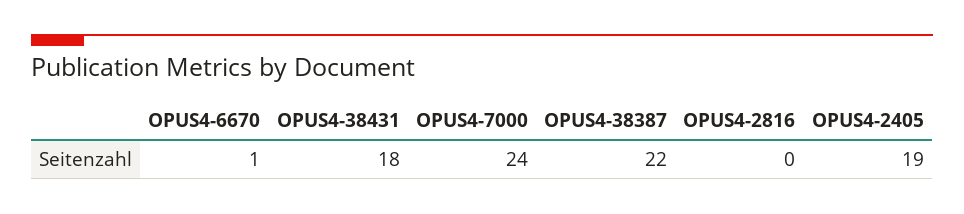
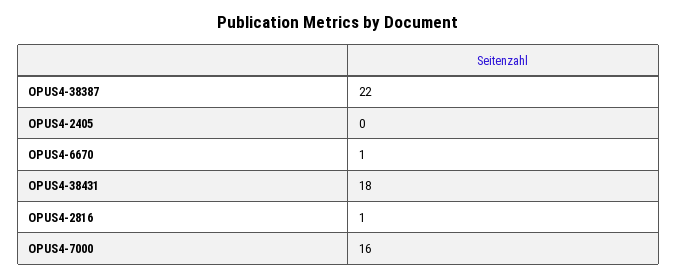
OPUS4-7000: 24 -> 16
OPUS4-2816: 0 -> 1
OPUS4-2405: 19 -> 0

